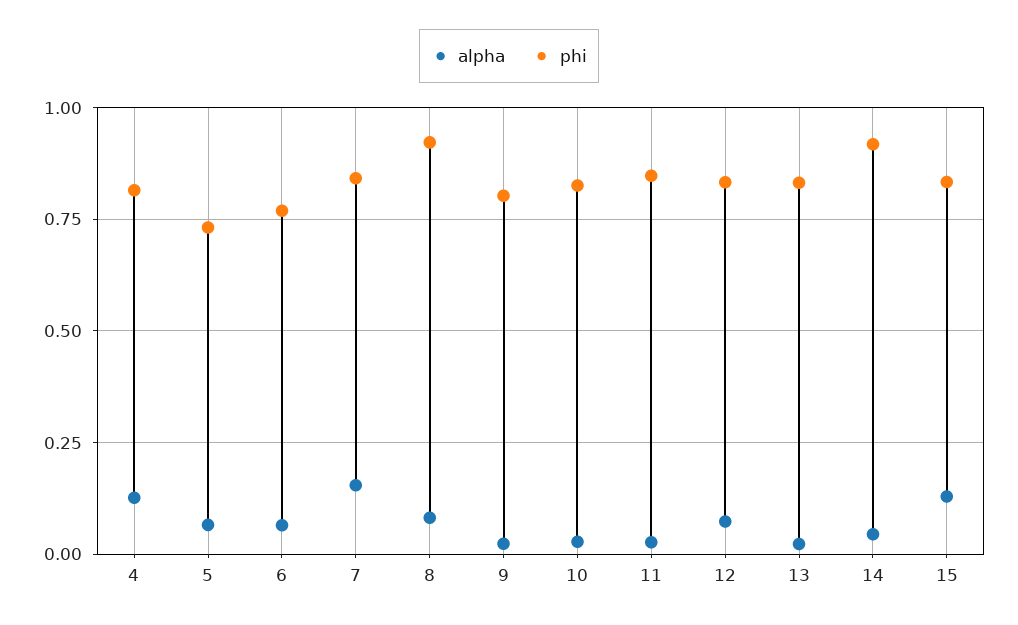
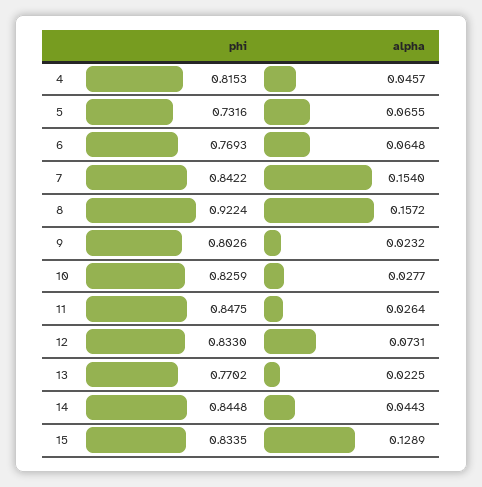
alpha, 4: 0.125 -> 0.0457
alpha, 8: 0.075 -> 0.1572
phi, 13: 0.825 -> 0.7702
phi, 14: 0.925 -> 0.8448

